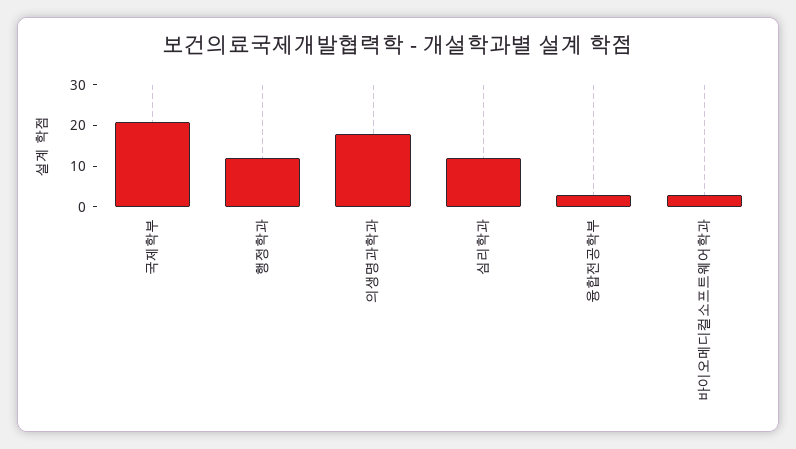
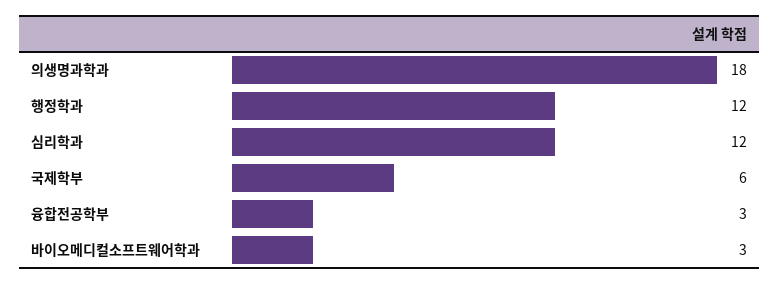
국제학부: 20 -> 6

